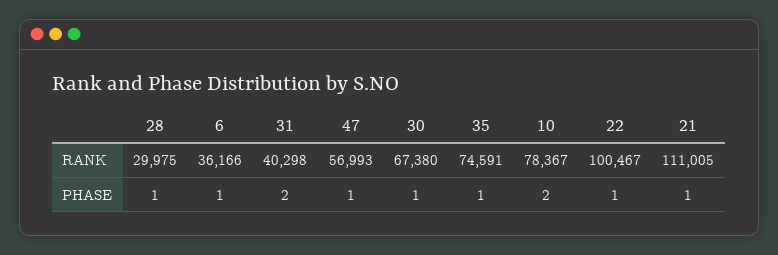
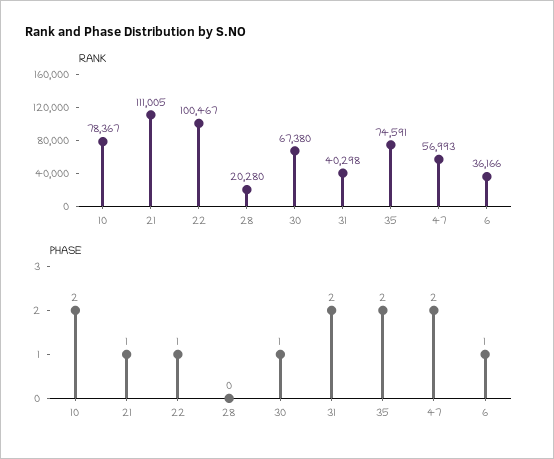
RANK, 28: 29975 -> 20280
PHASE, 28: 1 -> 0
PHASE, 47: 1 -> 2
PHASE, 35: 1 -> 2

